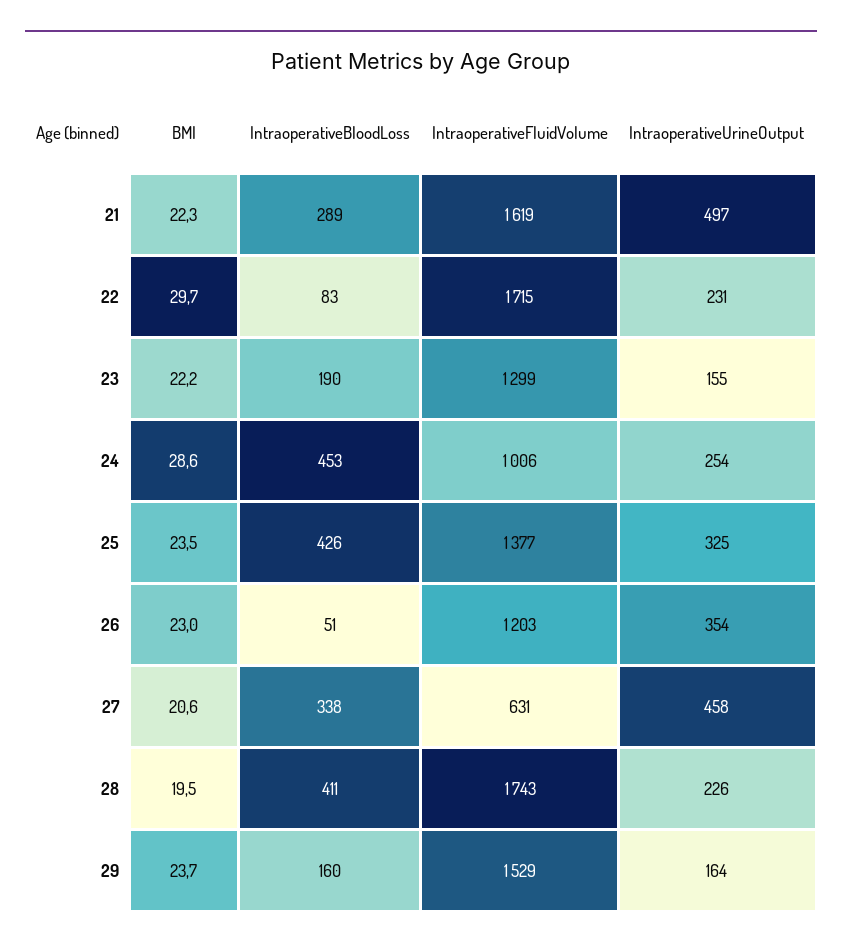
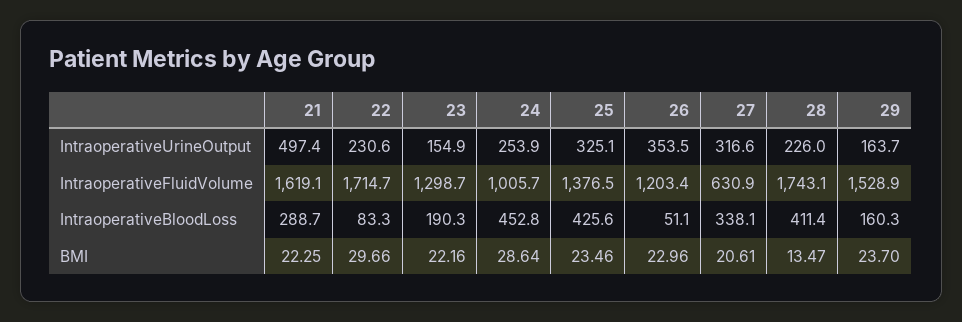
IntraoperativeUrineOutput, 27: 458 -> 316.6
BMI, 28: 19.5 -> 13.47

